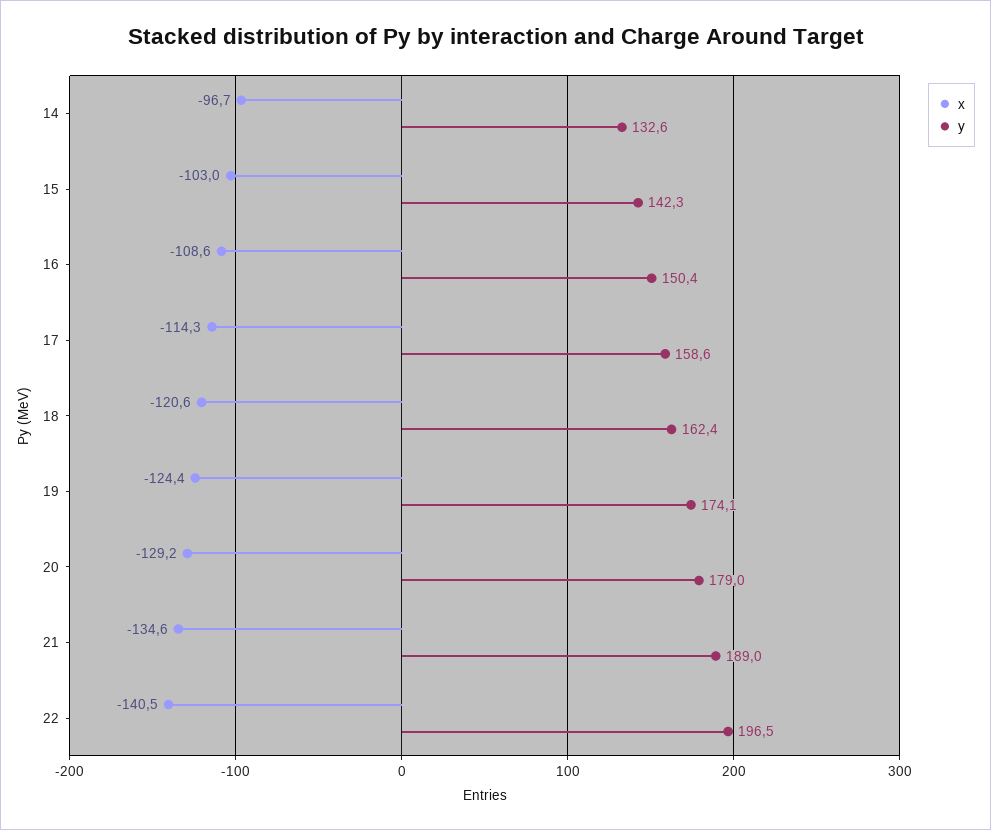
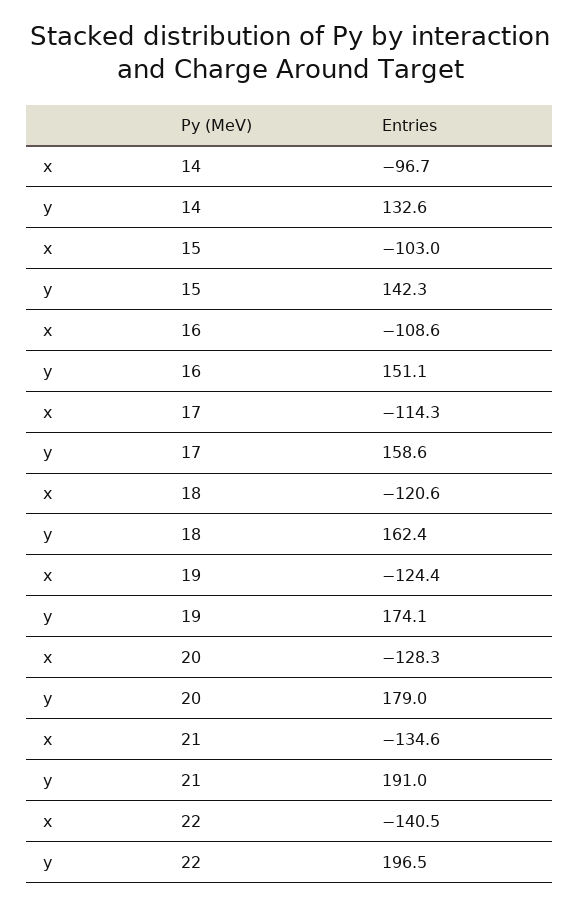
y, 16: 150.4 -> 151.1
x, 20: -129.2 -> -128.3
y, 21: 189 -> 191

